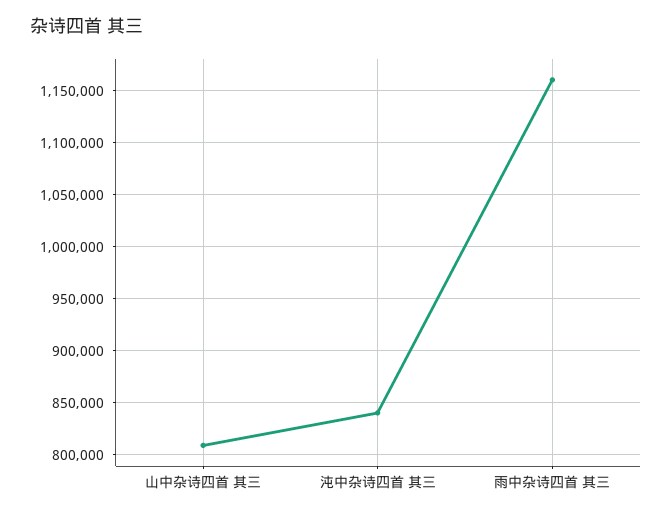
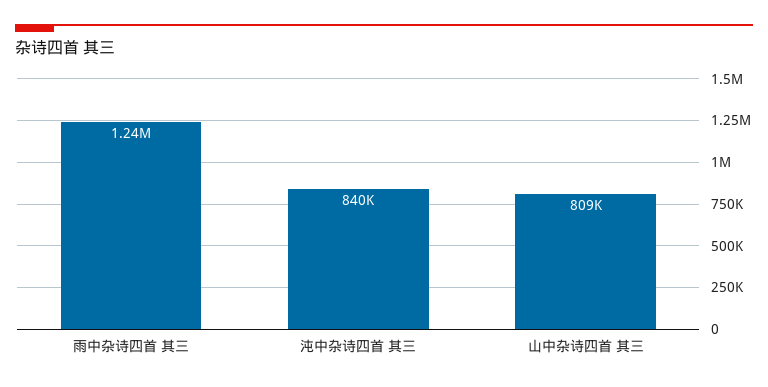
雨中杂诗四首 其三: 1160000 -> 1240000

